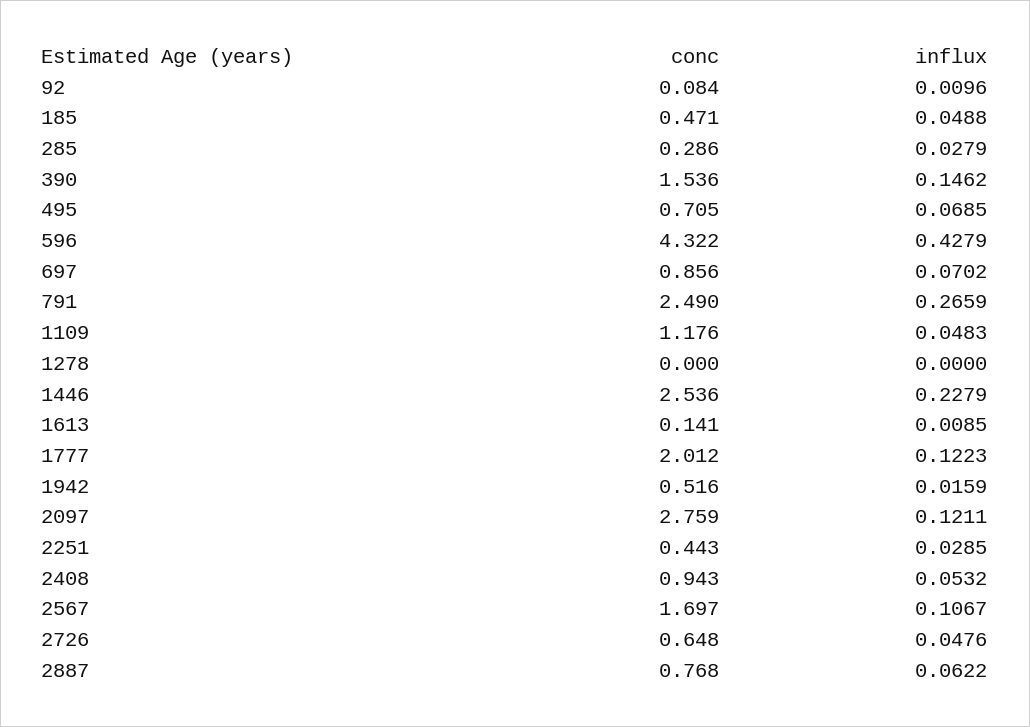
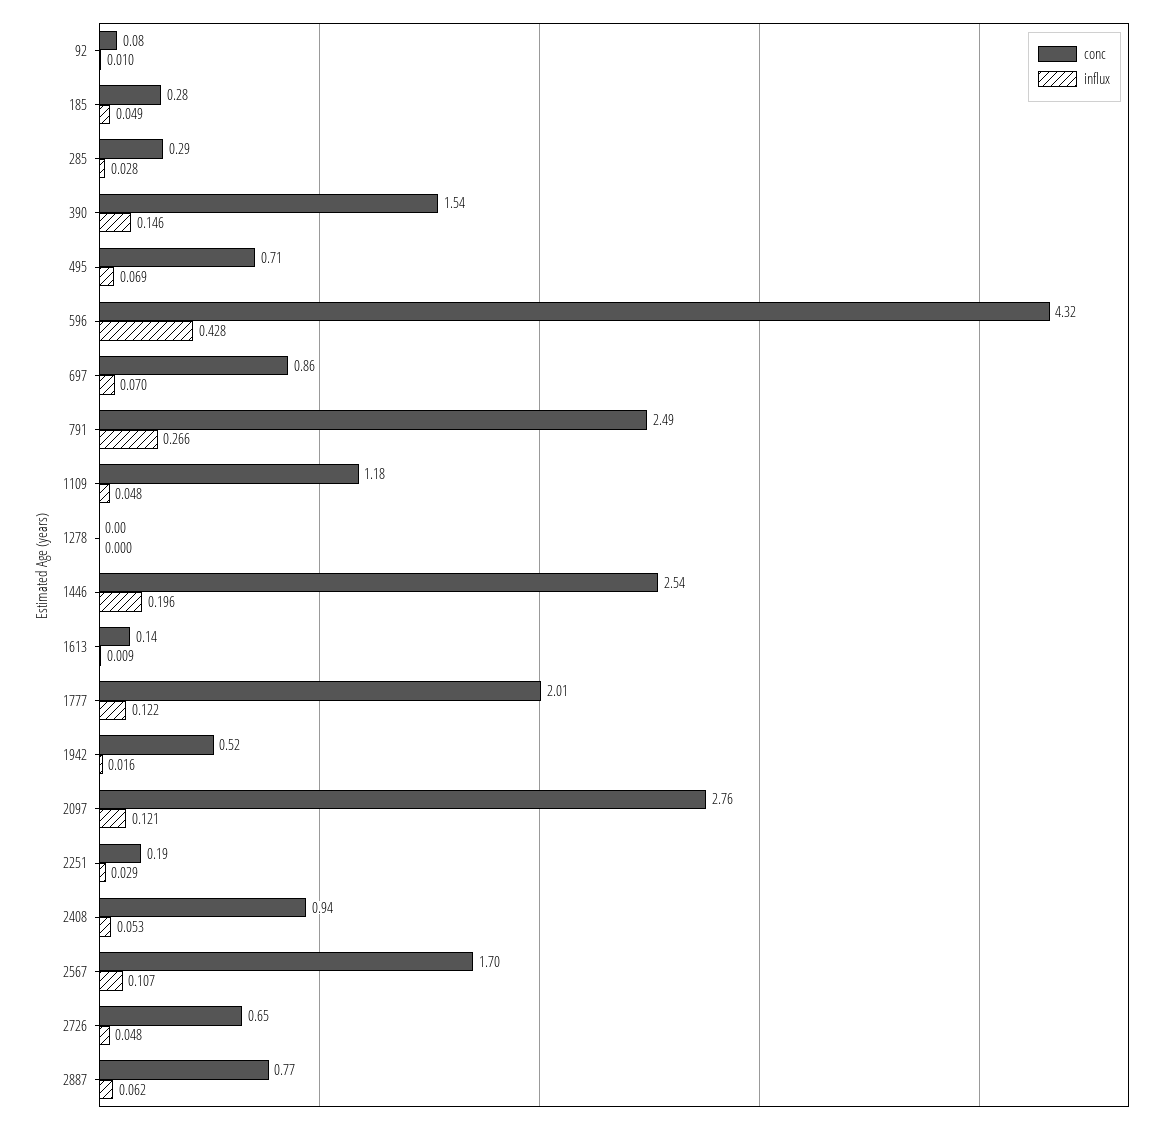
conc, 185: 0.471 -> 0.28
influx, 1446: 0.2279 -> 0.196
conc, 2251: 0.443 -> 0.19

